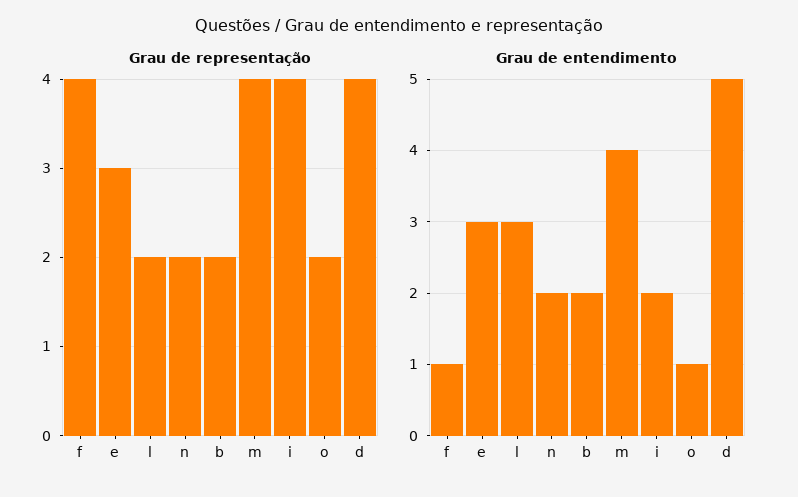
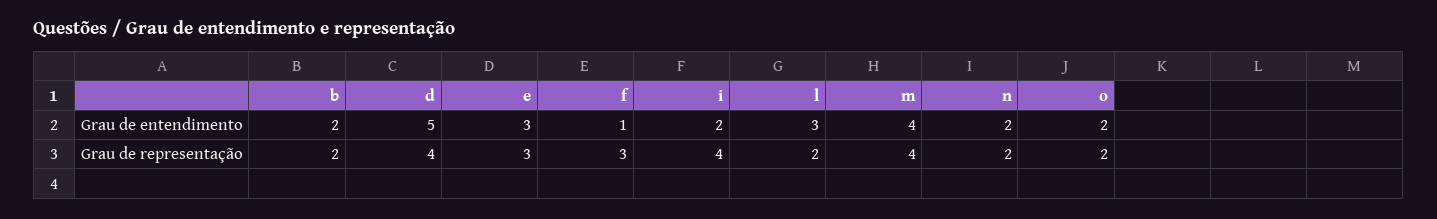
Grau de representação, f: 4 -> 3
Grau de entendimento, o: 1 -> 2

